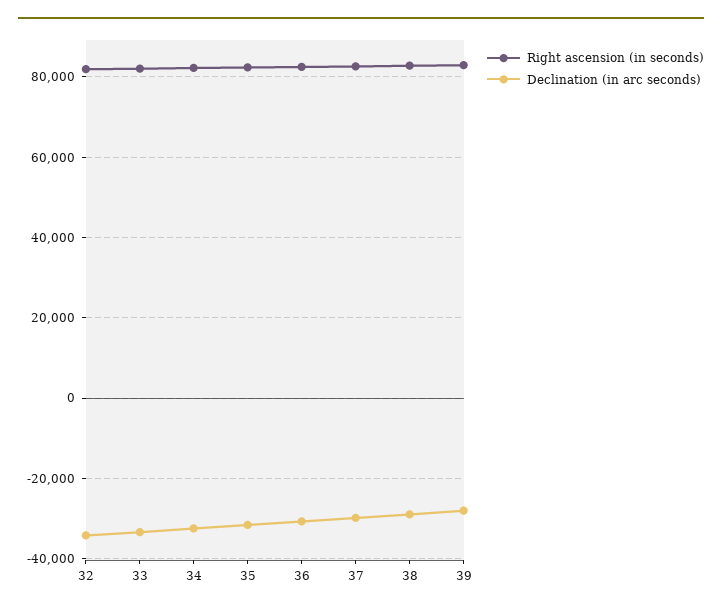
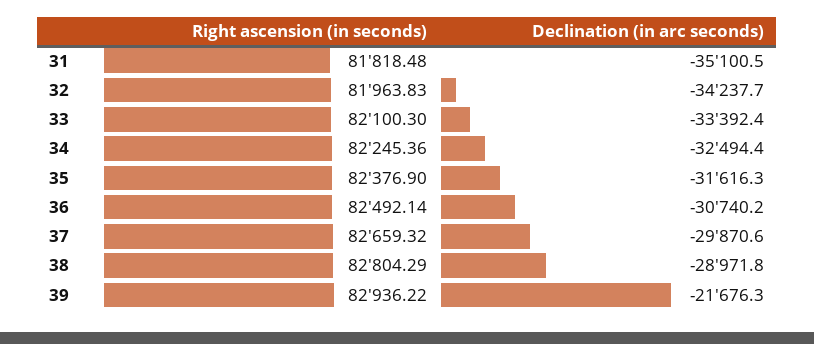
Declination (in arc seconds), 39: -28000 -> -21676.3
Right ascension (in seconds), 31: none -> 81818.48
Declination (in arc seconds), 31: none -> -35100.5

